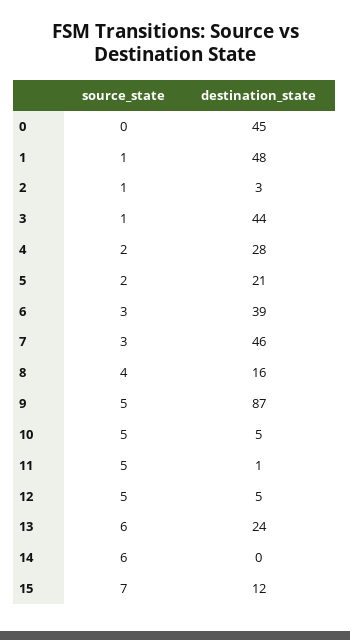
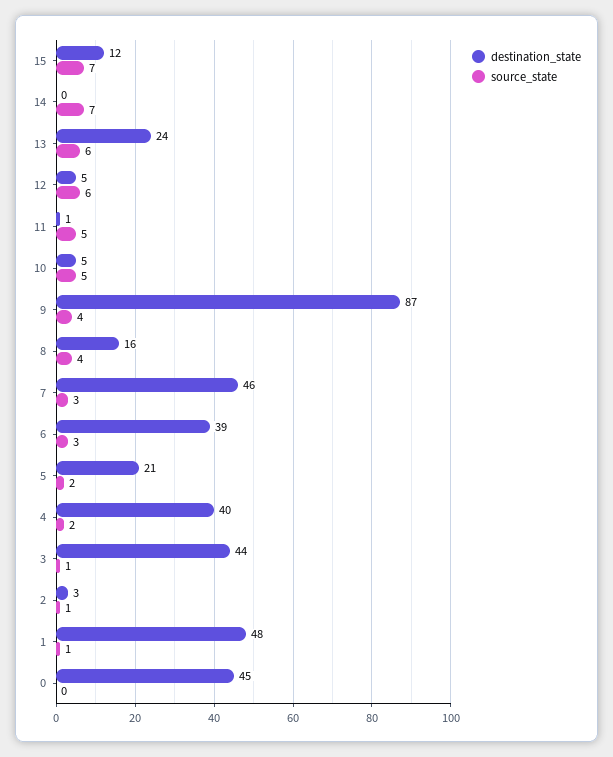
destination_state, 4: 28 -> 40
source_state, 9: 5 -> 4
source_state, 12: 5 -> 6
source_state, 14: 6 -> 7

